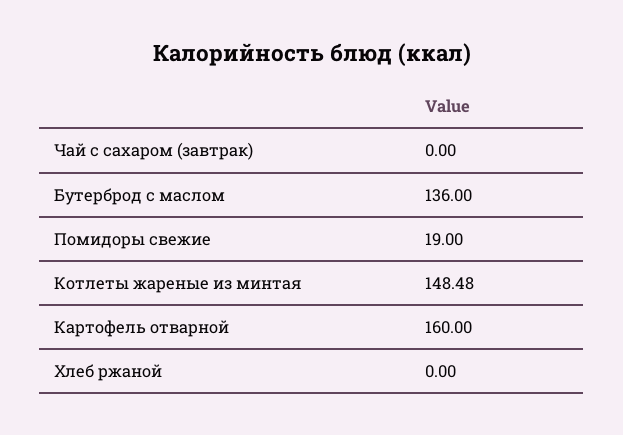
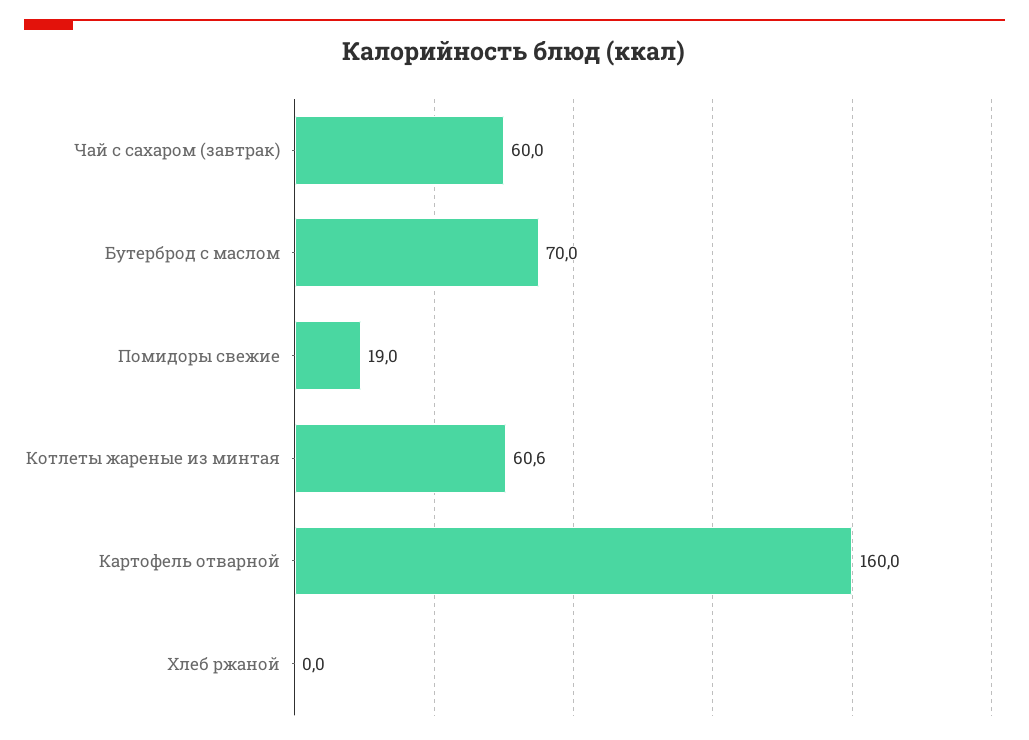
Чай с сахаром (завтрак): 0 -> 60
Бутерброд с маслом: 136 -> 70
Котлеты жареные из минтая: 148.48 -> 60.6

